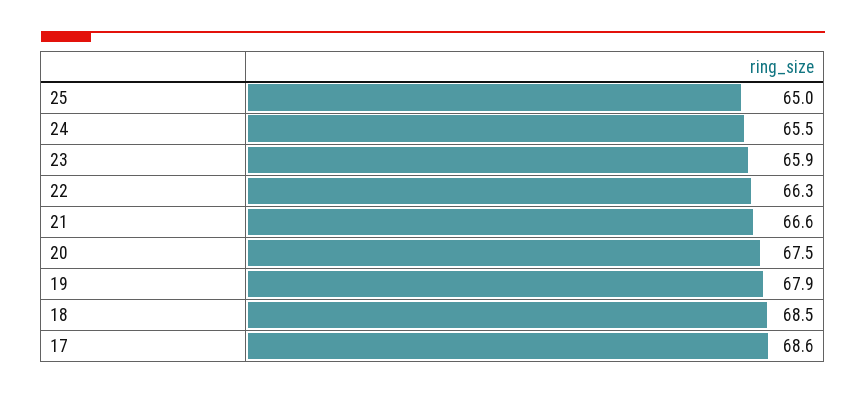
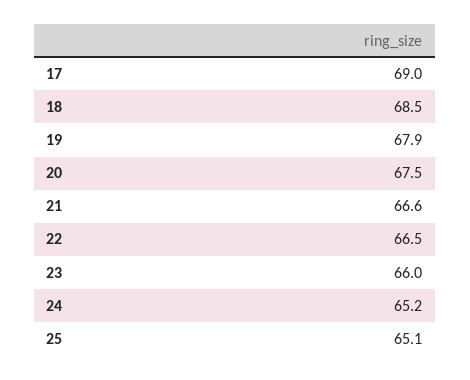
25: 65 -> 65.1
24: 65.5 -> 65.2
23: 65.9 -> 66
22: 66.3 -> 66.5
17: 68.6 -> 69

